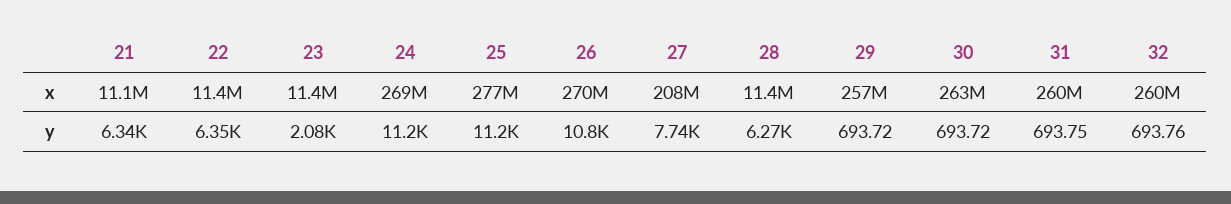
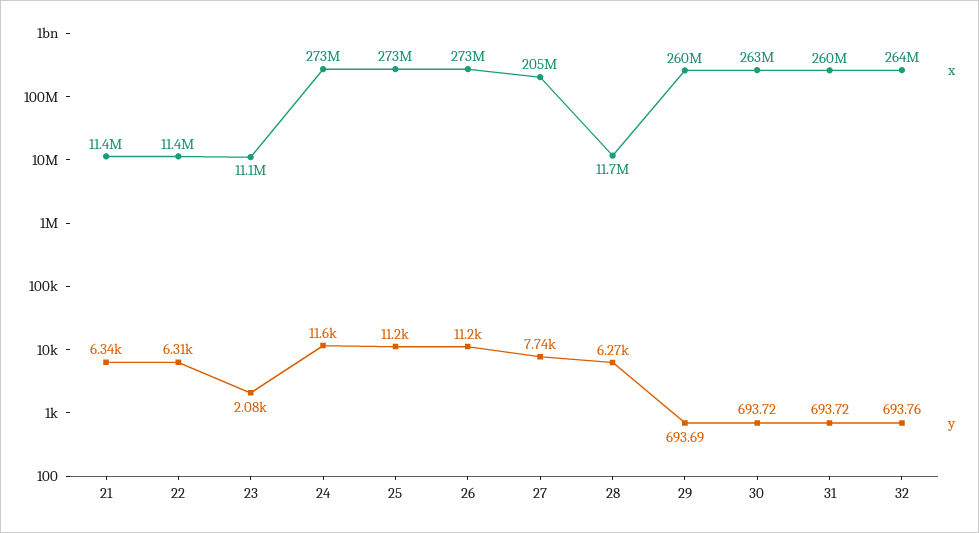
x, 21: 11100000 -> 11400000
x, 23: 11400000 -> 11100000
x, 24: 269000000 -> 273000000
x, 25: 277000000 -> 273000000
x, 26: 270000000 -> 273000000
x, 27: 208000000 -> 205000000
x, 28: 11400000 -> 11700000
x, 29: 257000000 -> 260000000
x, 32: 260000000 -> 264000000
y, 22: 6350 -> 6310
y, 24: 11200 -> 11600
y, 26: 10800 -> 11200
y, 29: 693.72 -> 693.69
y, 31: 693.75 -> 693.72

